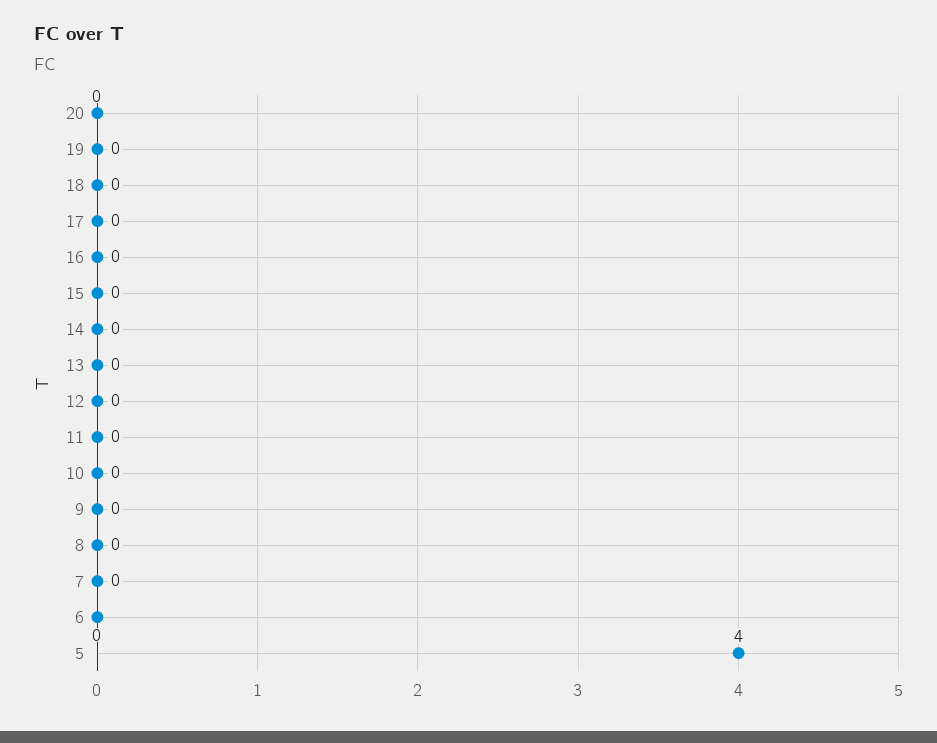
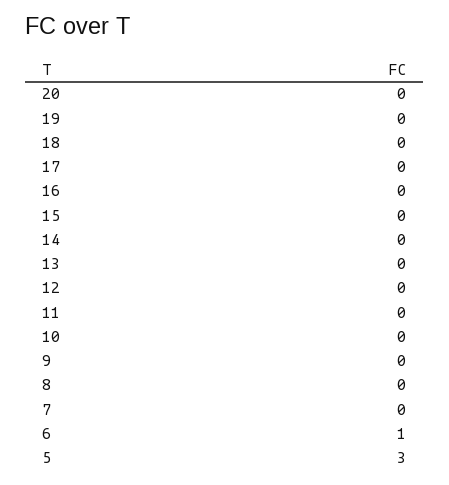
6: 0 -> 1
5: 4 -> 3

